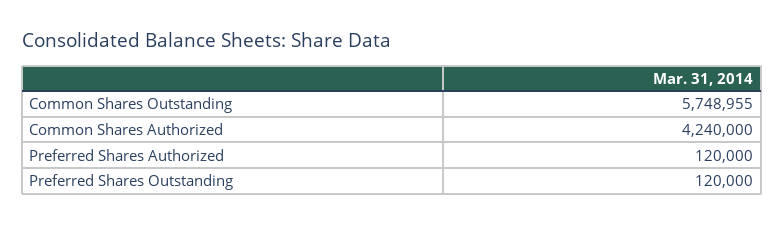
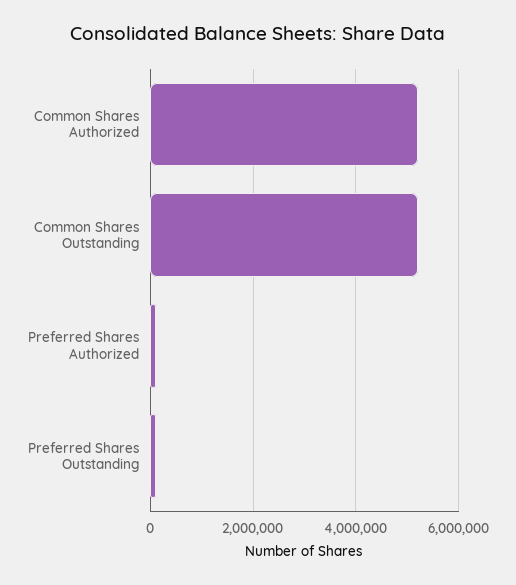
Common Shares Outstanding: 5748955 -> 5200000
Common Shares Authorized: 4240000 -> 5200000

